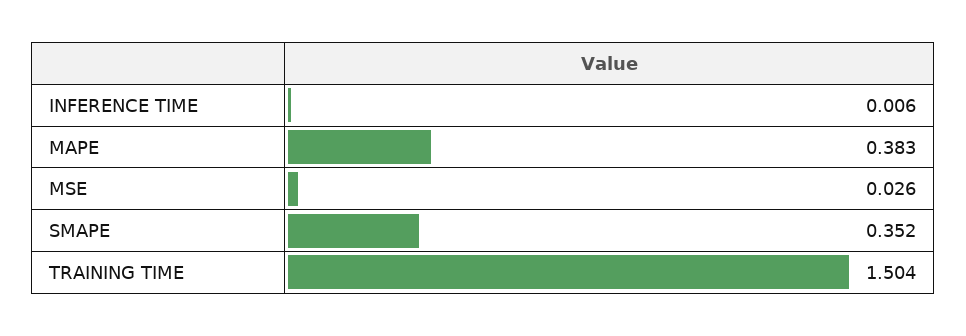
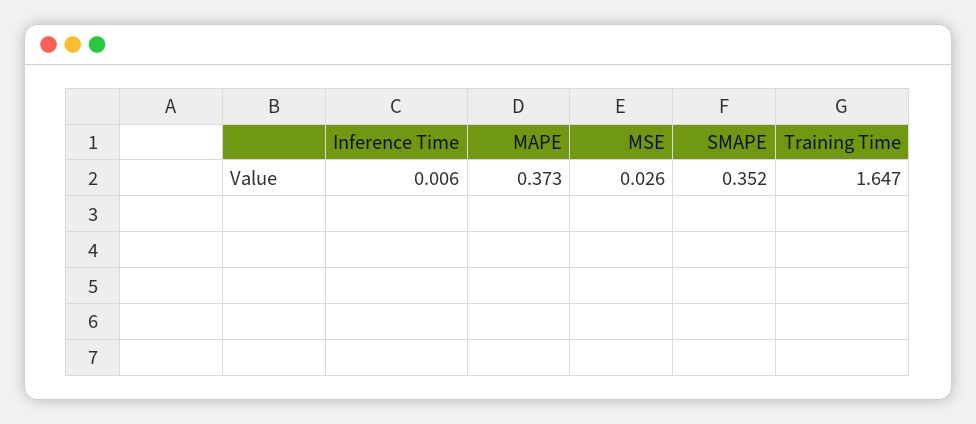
MAPE: 0.383 -> 0.373
TRAINING TIME: 1.504 -> 1.647

